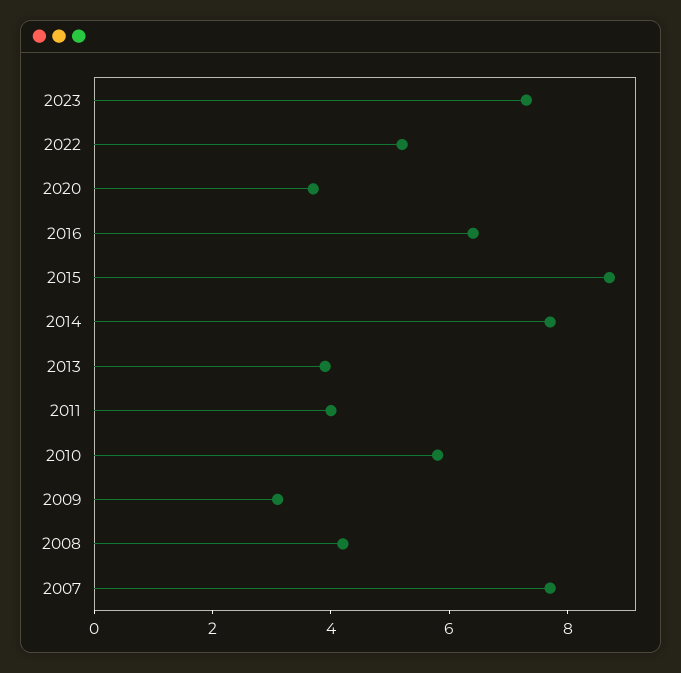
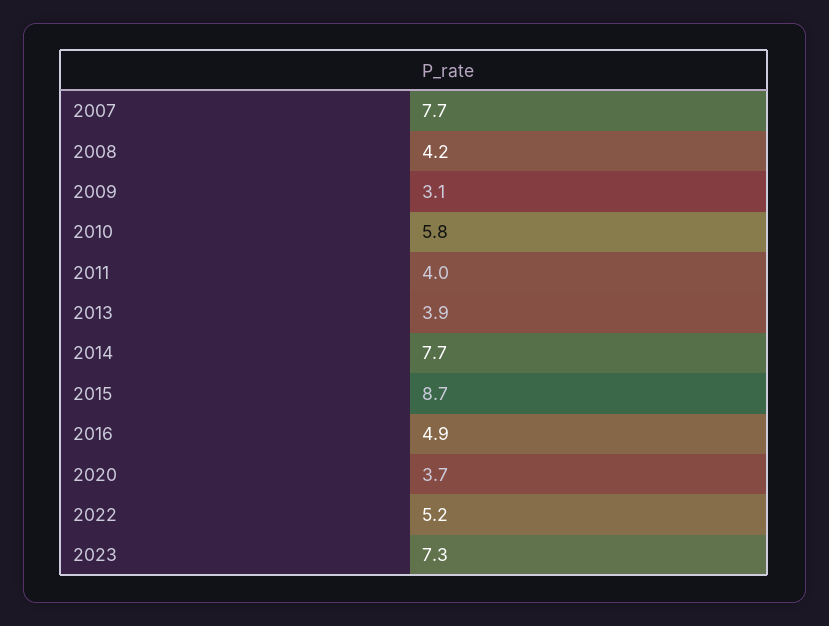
2016: 6.5 -> 4.9

